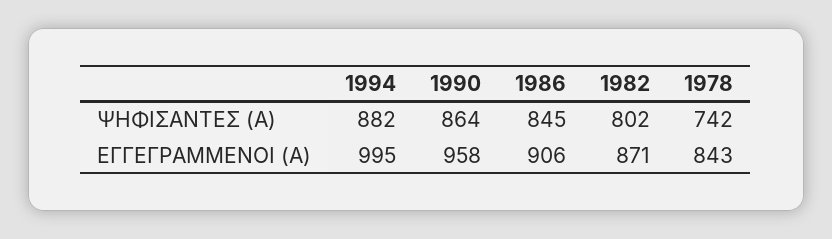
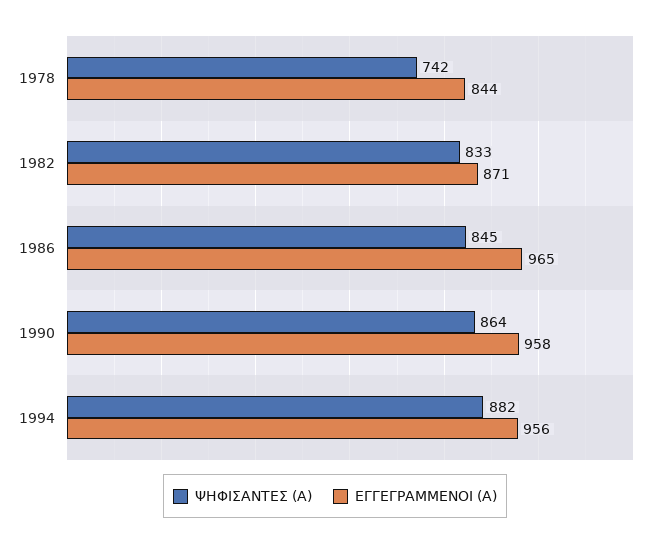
ΨΗΦΙΣΑΝΤΕΣ (Α), 1982: 802 -> 833
ΕΓΓΕΓΡΑΜΜΕΝΟΙ (Α), 1994: 995 -> 956
ΕΓΓΕΓΡΑΜΜΕΝΟΙ (Α), 1986: 906 -> 965
ΕΓΓΕΓΡΑΜΜΕΝΟΙ (Α), 1978: 843 -> 844

